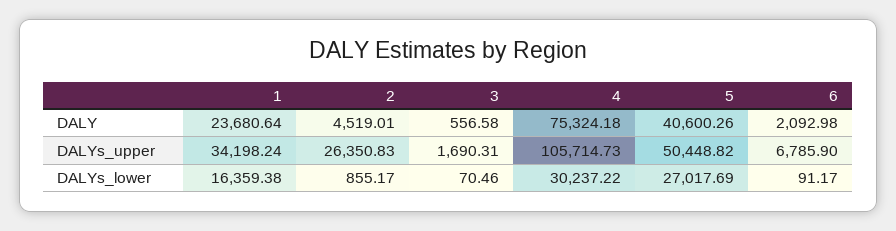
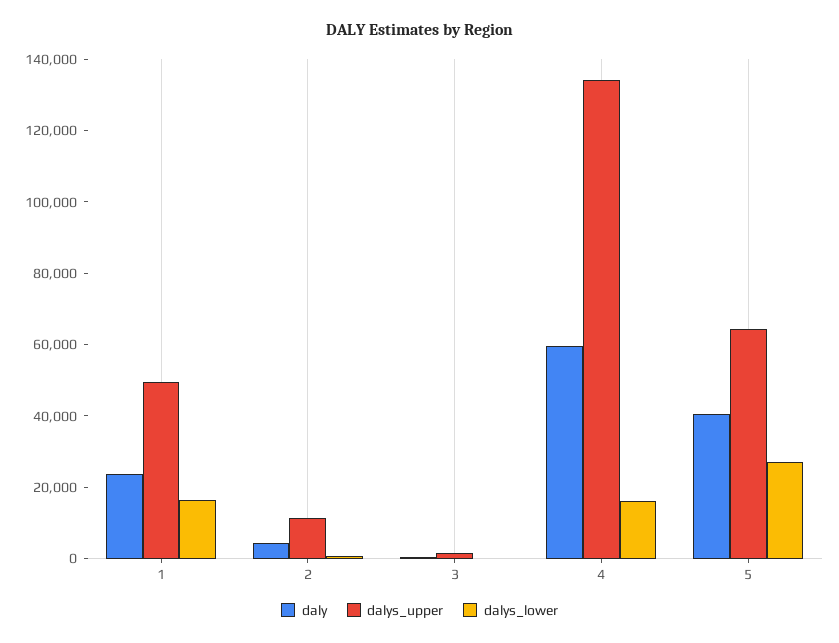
DALY, 4: 75324.18 -> 60000
DALY, 6: 2092.98 -> none
DALYs_upper, 1: 34198.24 -> 50000
DALYs_upper, 2: 26350.83 -> 10000
DALYs_upper, 4: 105714.73 -> 135000
DALYs_upper, 5: 50448.82 -> 65000
DALYs_upper, 6: 6785.9 -> none
DALYs_lower, 4: 30237.22 -> 15000
DALYs_lower, 6: 91.17 -> none

